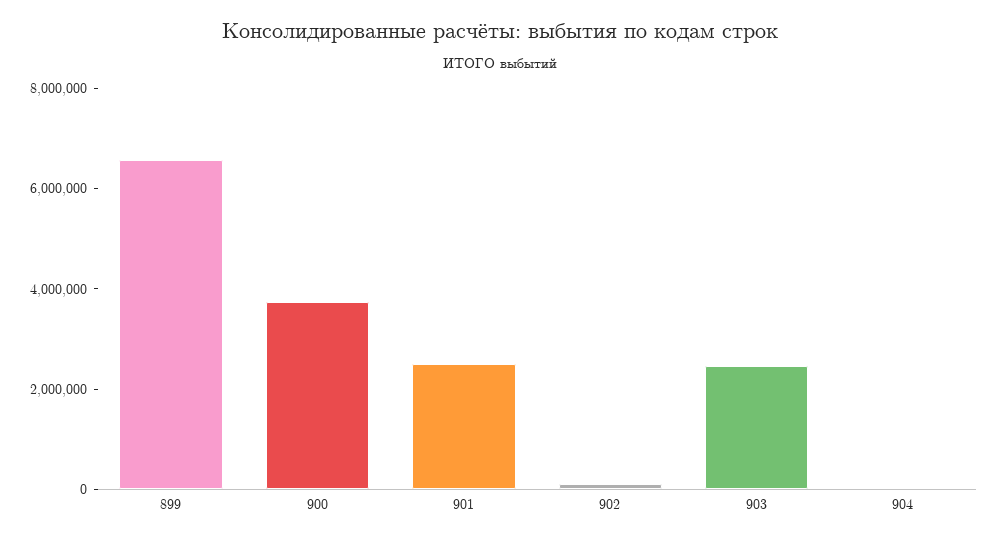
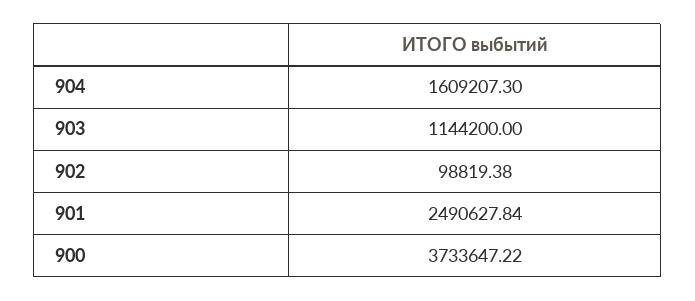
899: 6500000 -> none
903: 2500000 -> 1144200
904: 0 -> 1609207.3

